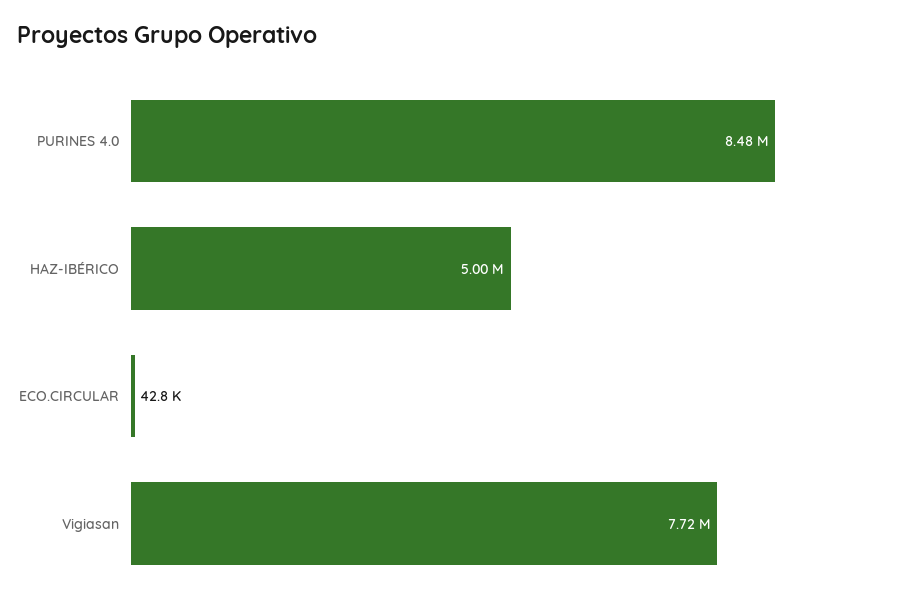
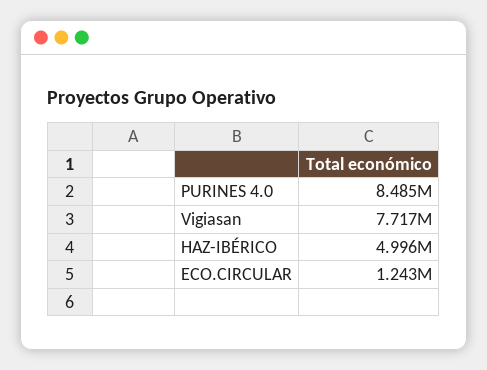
ECO.CIRCULAR: 42800 -> 1243000

